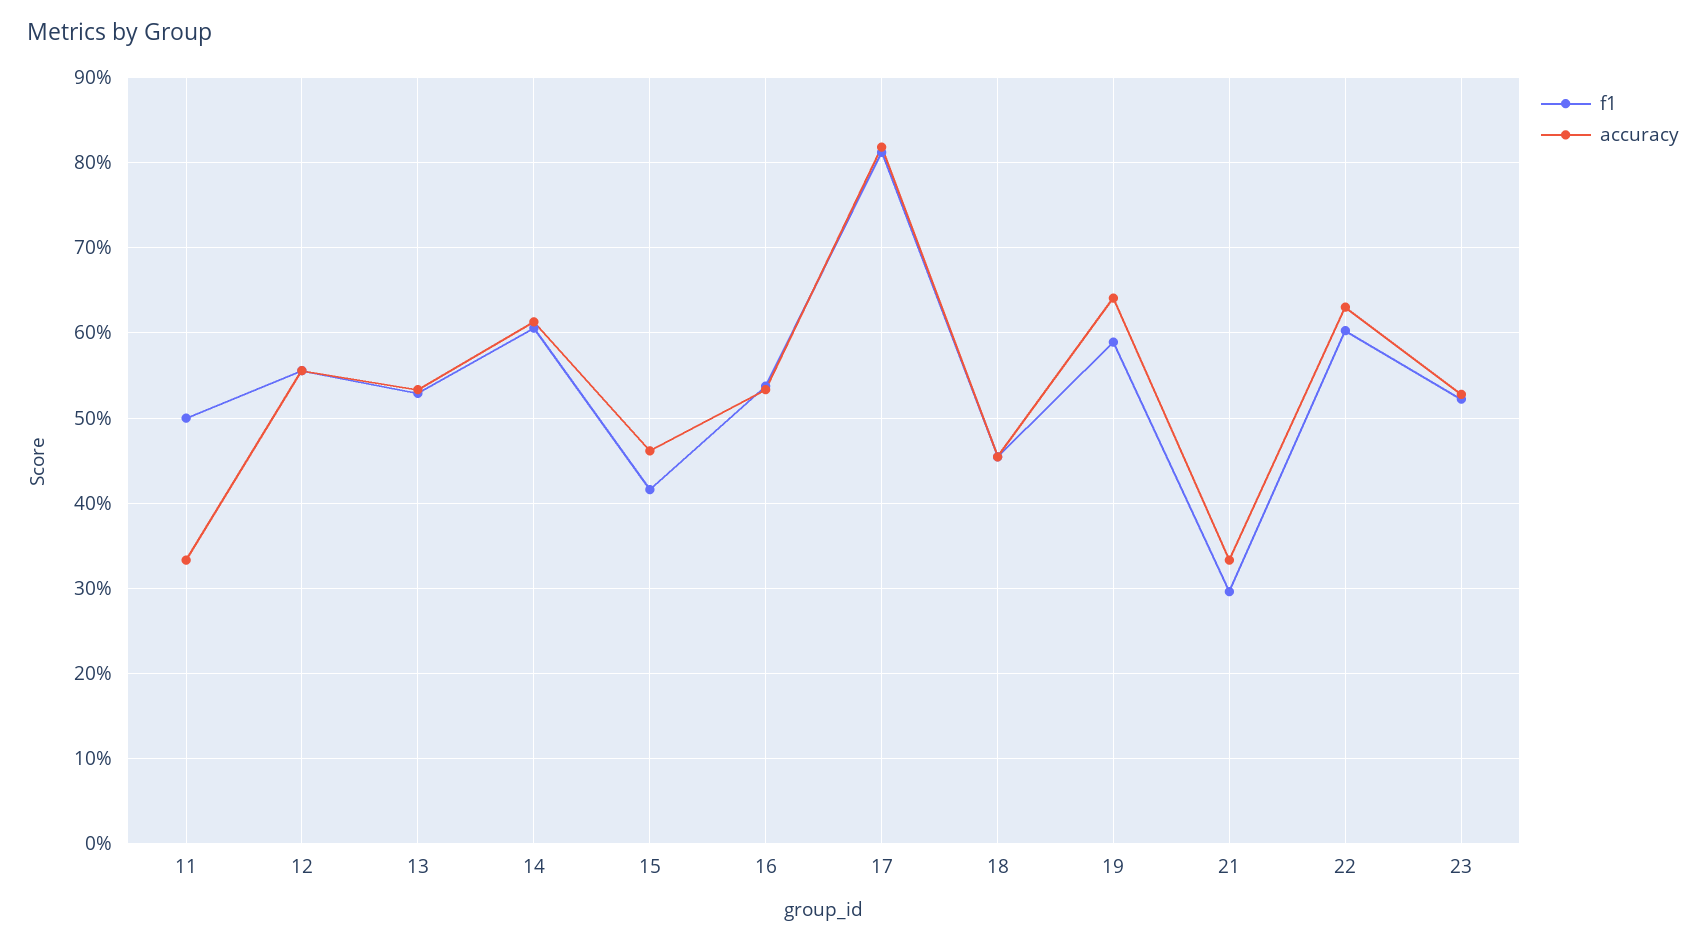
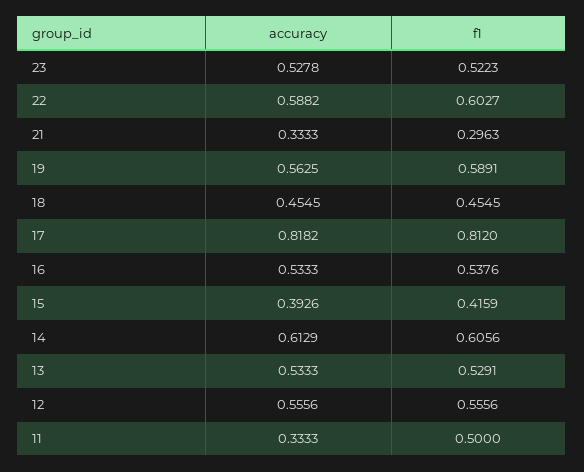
accuracy, 15: 0.46 -> 0.3926
accuracy, 19: 0.64 -> 0.5625
accuracy, 22: 0.63 -> 0.5882

